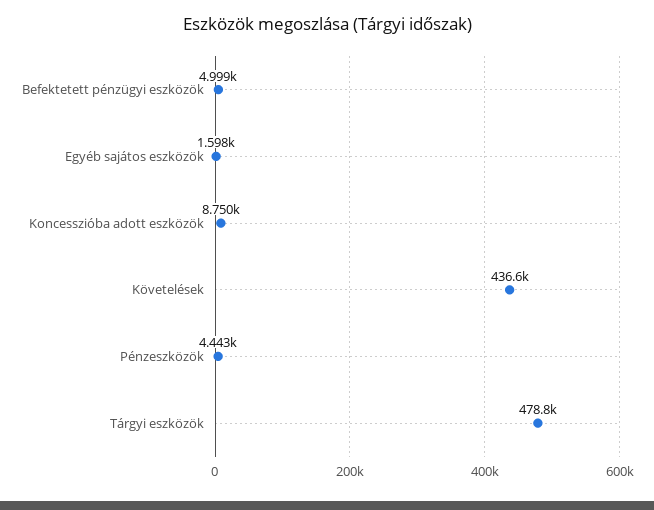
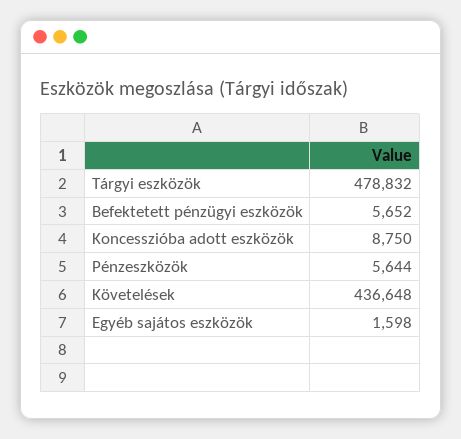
Befektetett pénzügyi eszközök: 4999 -> 5652
Pénzeszközök: 4443 -> 5644

